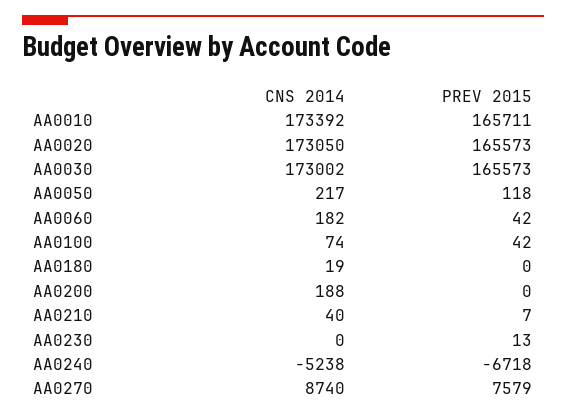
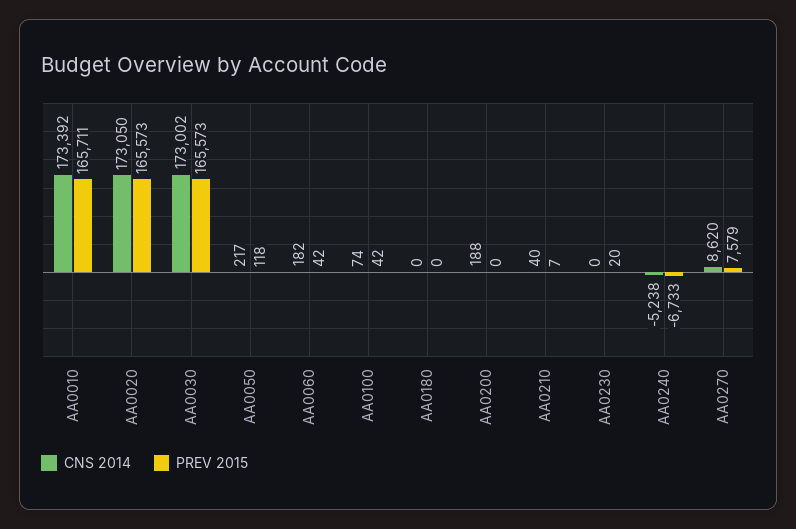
CNS 2014, AA0180: 19 -> 0
PREV 2015, AA0230: 13 -> 20
PREV 2015, AA0240: -6718 -> -6733
CNS 2014, AA0270: 8740 -> 8620

